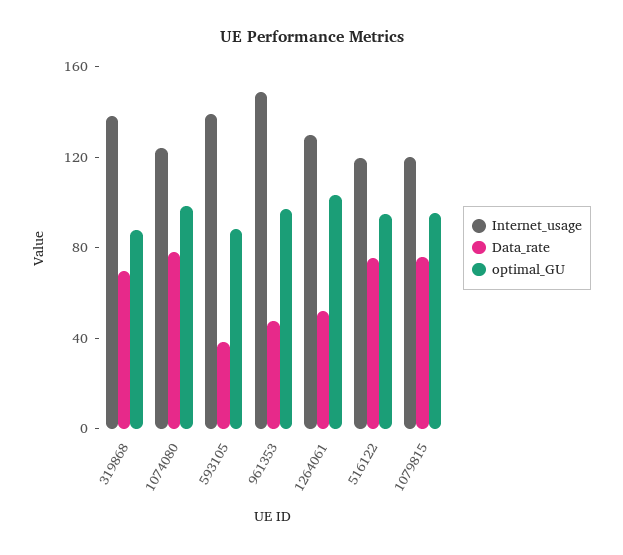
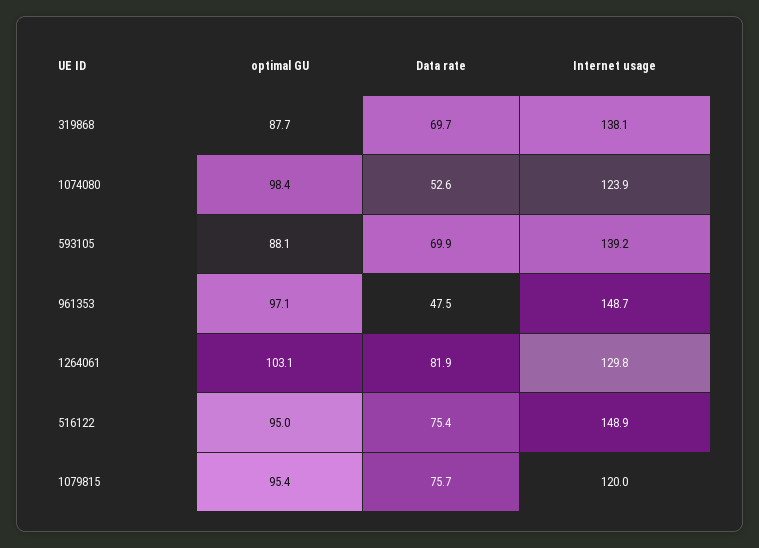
Data_rate, 1074080: 80 -> 52.6
Data_rate, 593105: 40 -> 69.9
Data_rate, 1264061: 50 -> 81.9
Internet_usage, 516122: 120 -> 148.9

